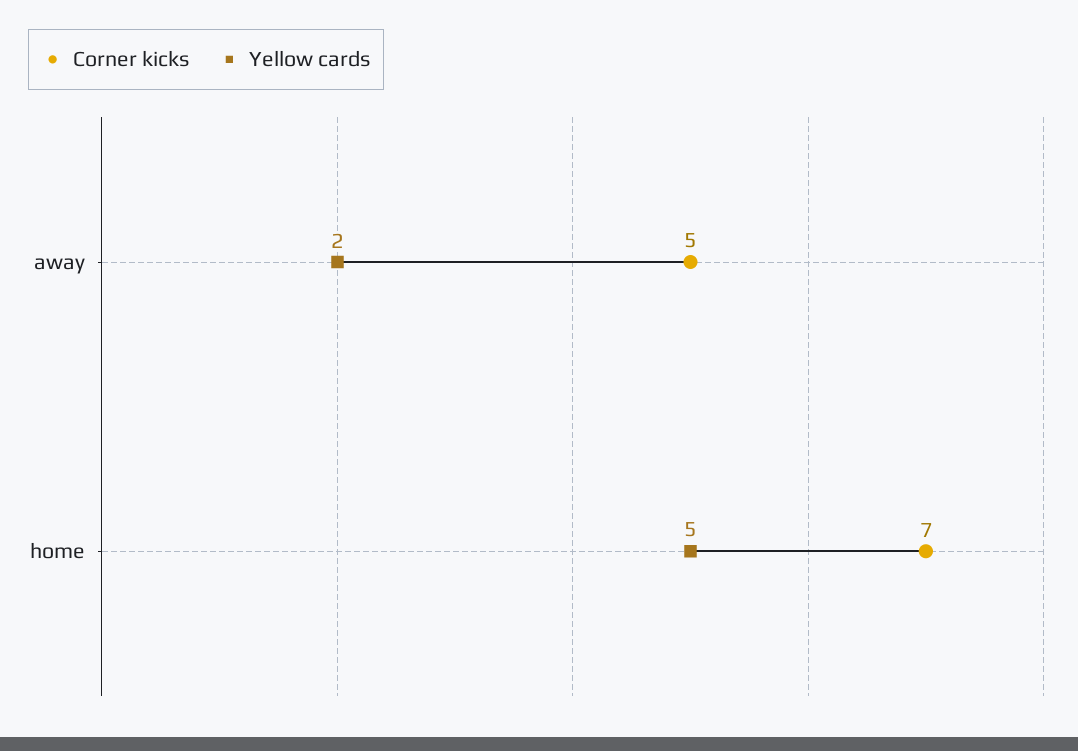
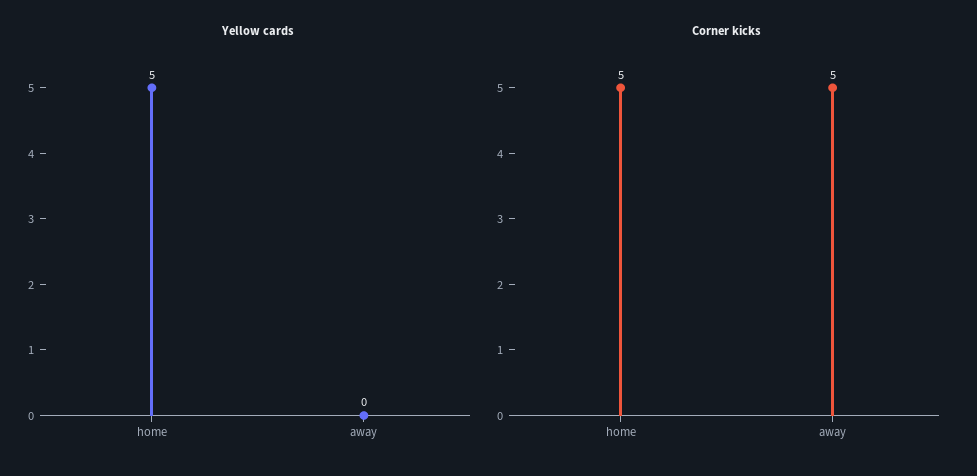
Yellow cards, away: 2 -> 0
Corner kicks, home: 7 -> 5

